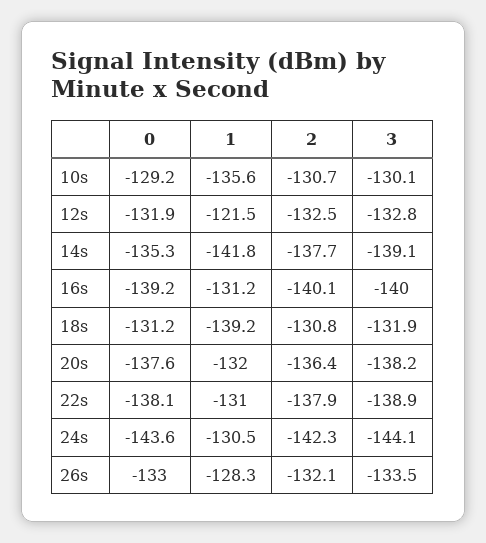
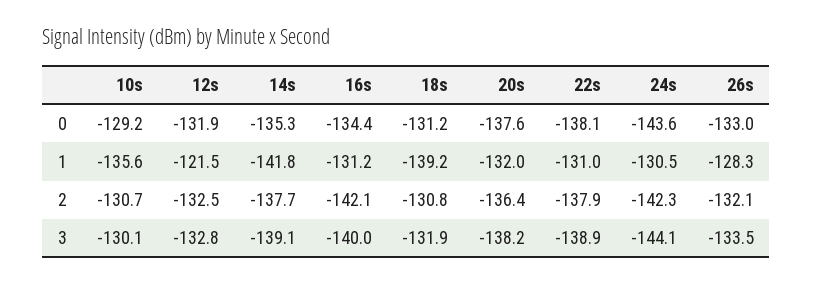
0, 16s: -139.2 -> -134.4
2, 16s: -140.1 -> -142.1

